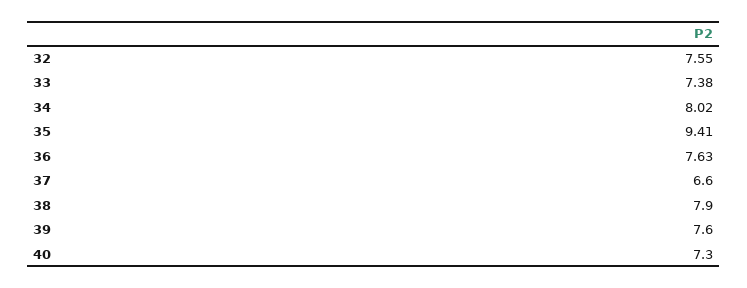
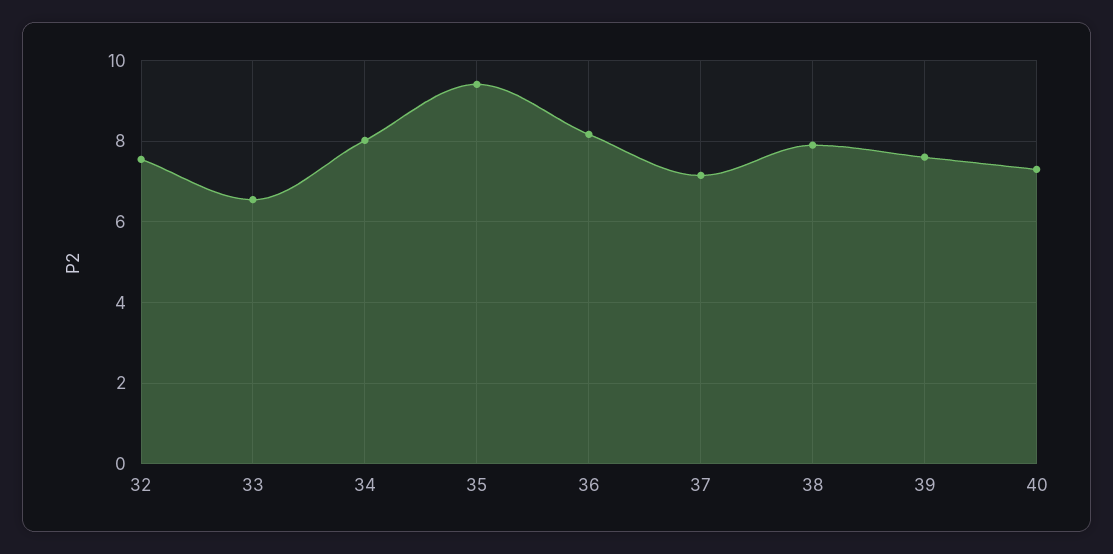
33: 7.38 -> 6.6
36: 7.63 -> 8.2
37: 6.6 -> 7.2

